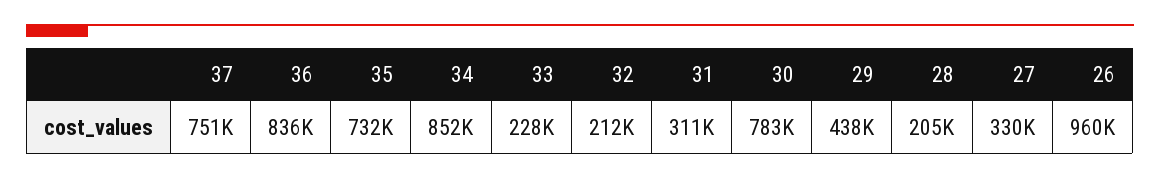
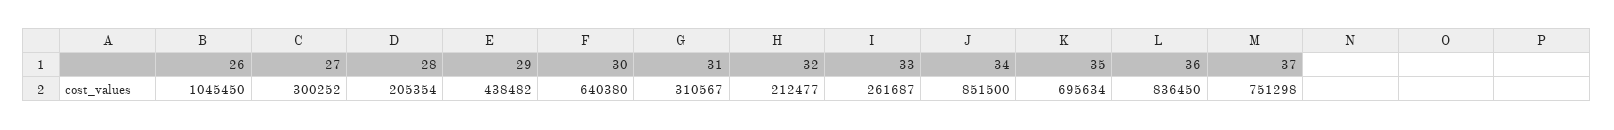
35: 732000 -> 695634
33: 228000 -> 261687
30: 783000 -> 640380
27: 330000 -> 300252
26: 960000 -> 1045450

